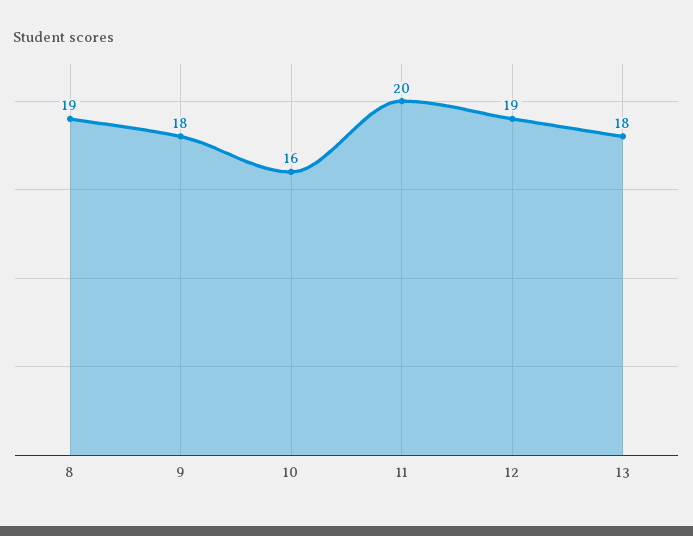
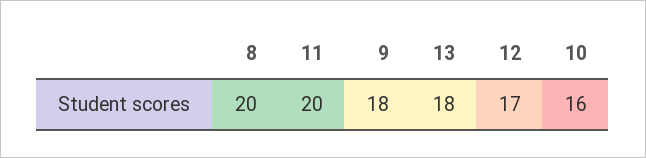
8: 19 -> 20
12: 19 -> 17

